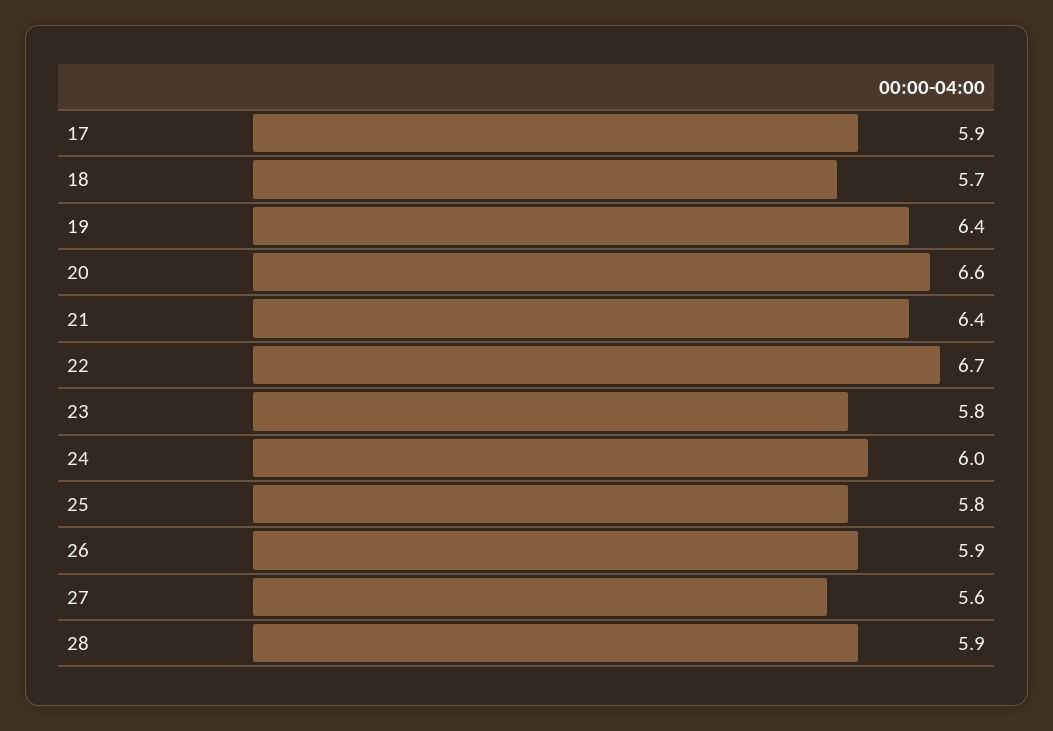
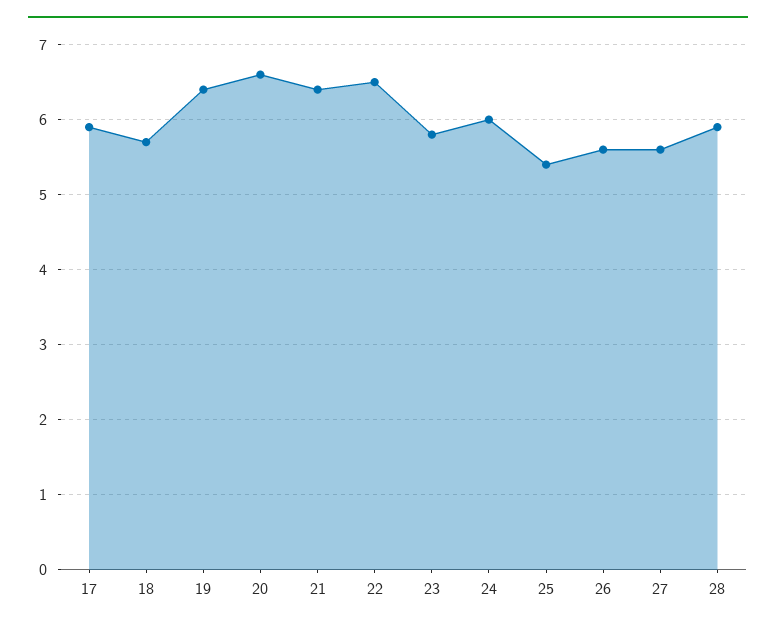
22: 6.7 -> 6.5
25: 5.8 -> 5.4
26: 5.9 -> 5.6

